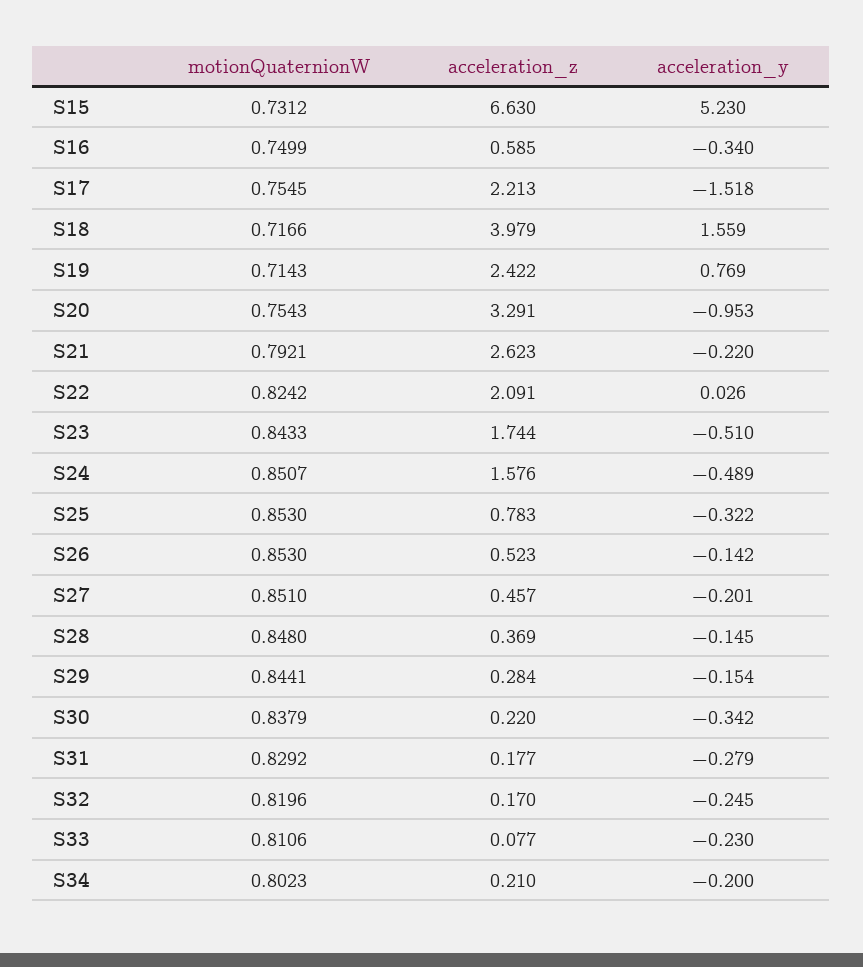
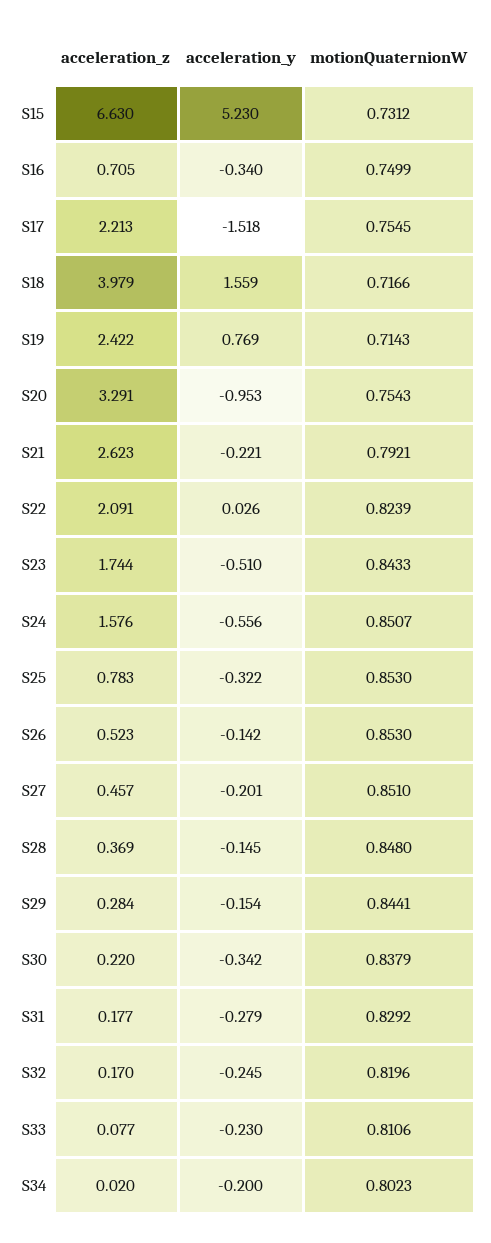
acceleration_z, S16: 0.585 -> 0.705
acceleration_y, S21: -0.22 -> -0.221
motionQuaternionW, S22: 0.8242 -> 0.8239
acceleration_y, S24: -0.489 -> -0.556
acceleration_z, S34: 0.21 -> 0.02

